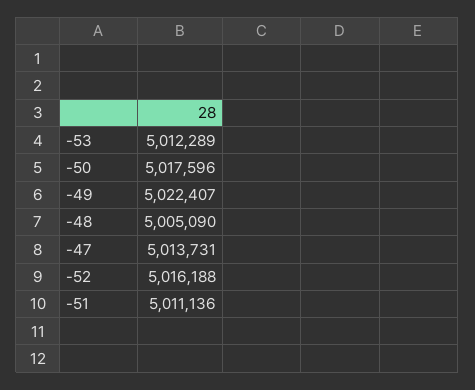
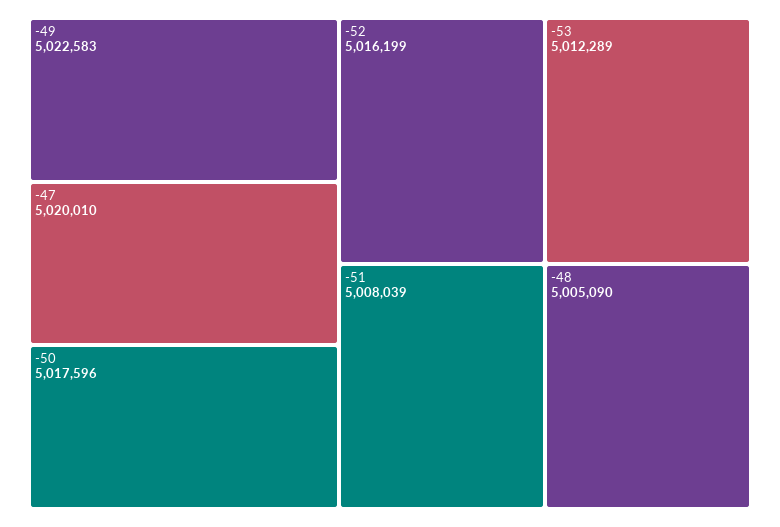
-49: 5022407 -> 5022583
-47: 5013731 -> 5020010
-52: 5016188 -> 5016199
-51: 5011136 -> 5008039

